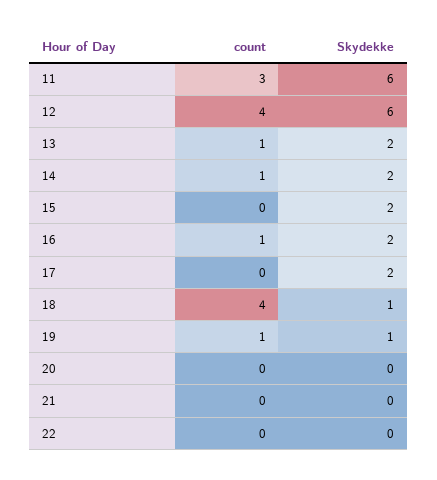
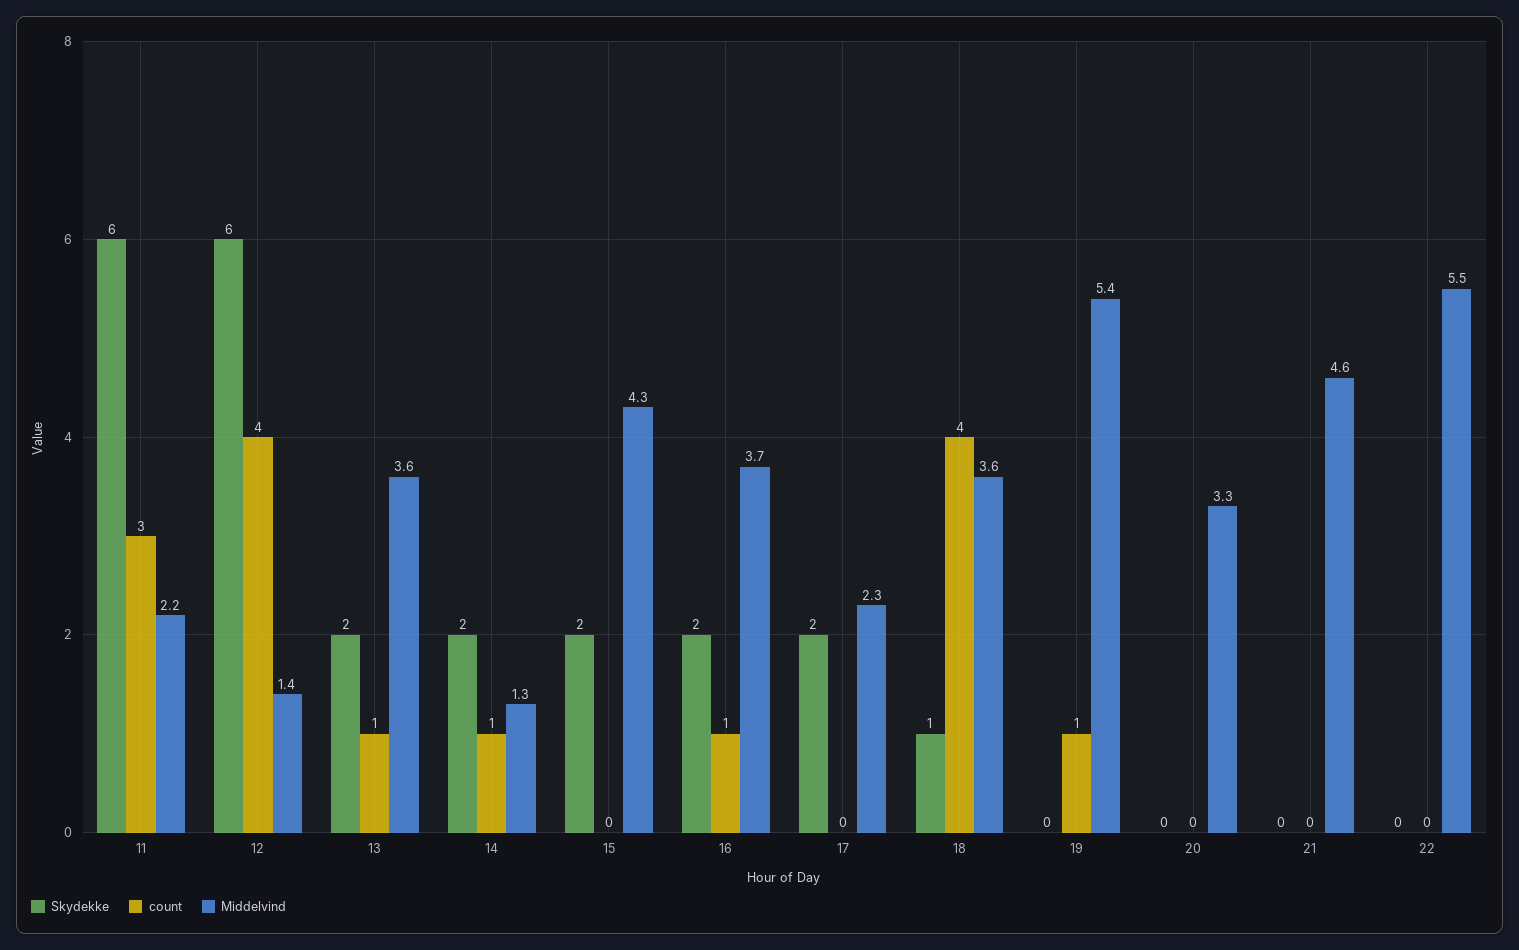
Skydekke, 19: 1 -> 0
Middelvind, 11: none -> 2.2
Middelvind, 12: none -> 1.4
Middelvind, 13: none -> 3.6
Middelvind, 14: none -> 1.3
Middelvind, 15: none -> 4.3
Middelvind, 16: none -> 3.7
Middelvind, 17: none -> 2.3
Middelvind, 18: none -> 3.6
Middelvind, 19: none -> 5.4
Middelvind, 20: none -> 3.3
Middelvind, 21: none -> 4.6
Middelvind, 22: none -> 5.5

